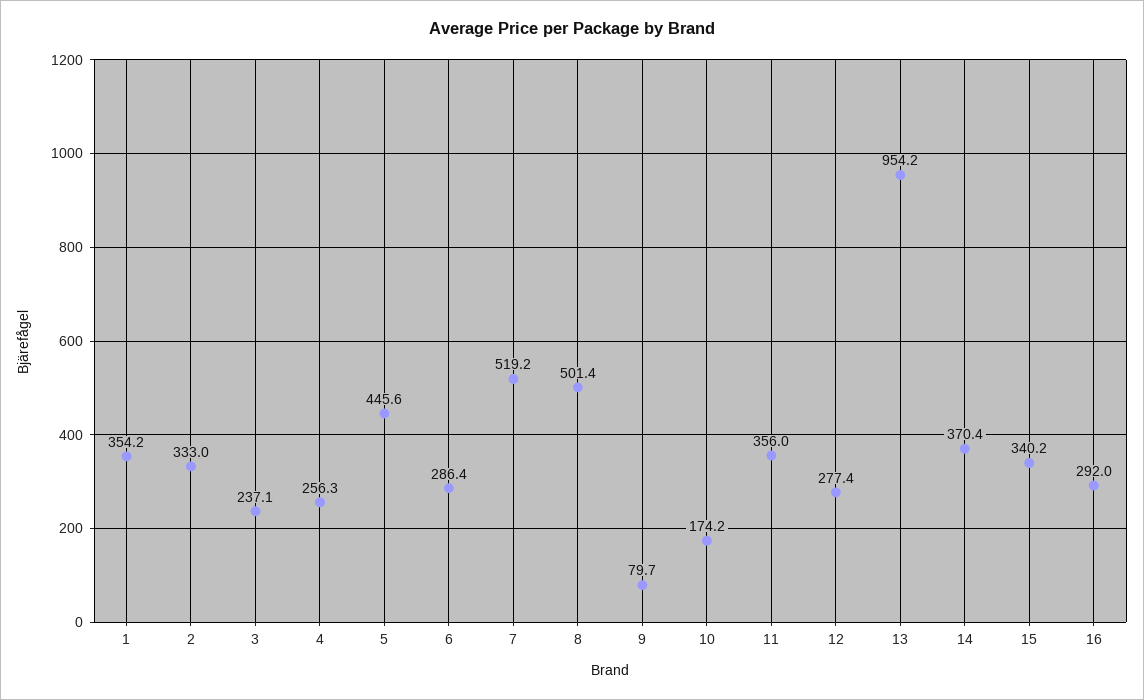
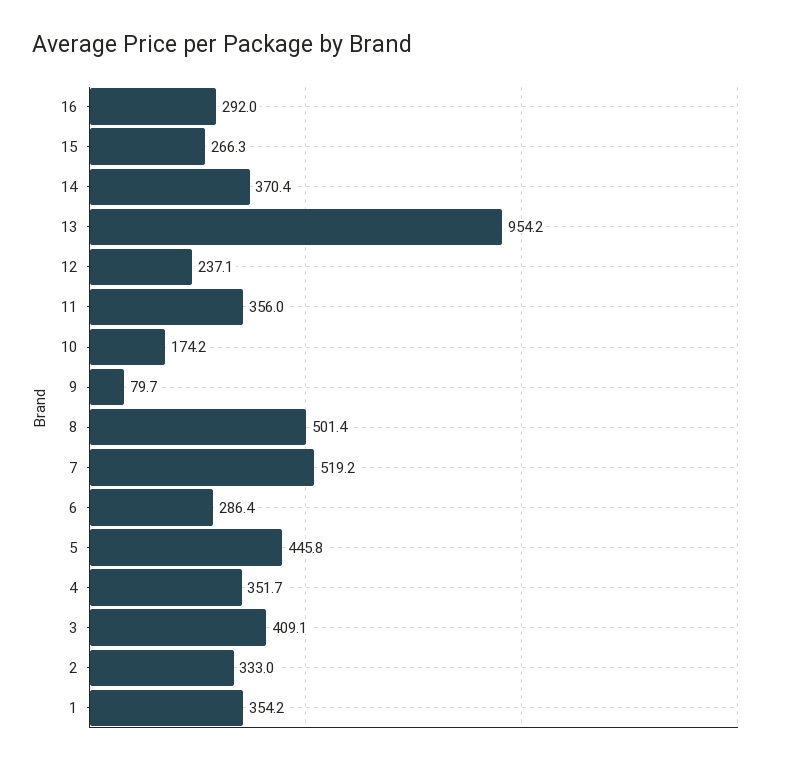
3: 237.1 -> 409.1
4: 256.3 -> 351.7
5: 445.6 -> 445.8
12: 277.4 -> 237.1
15: 340.2 -> 266.3

